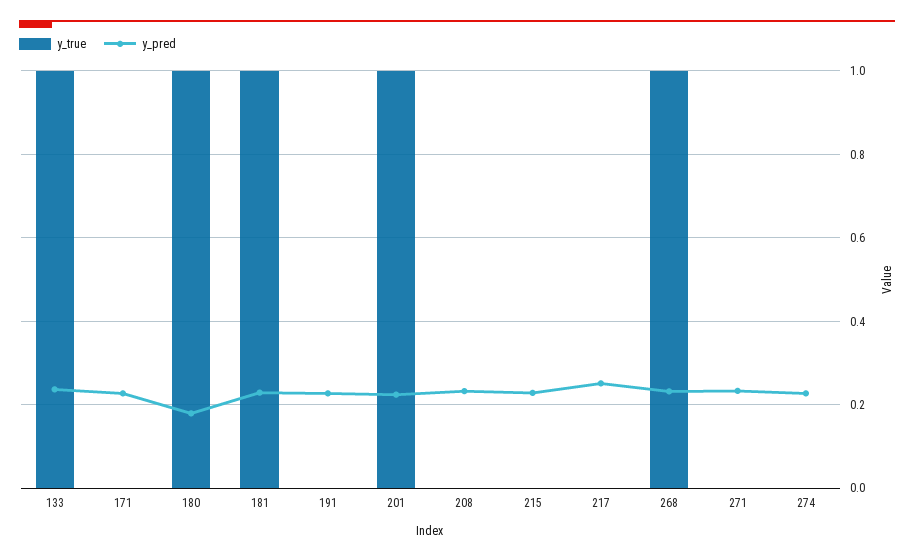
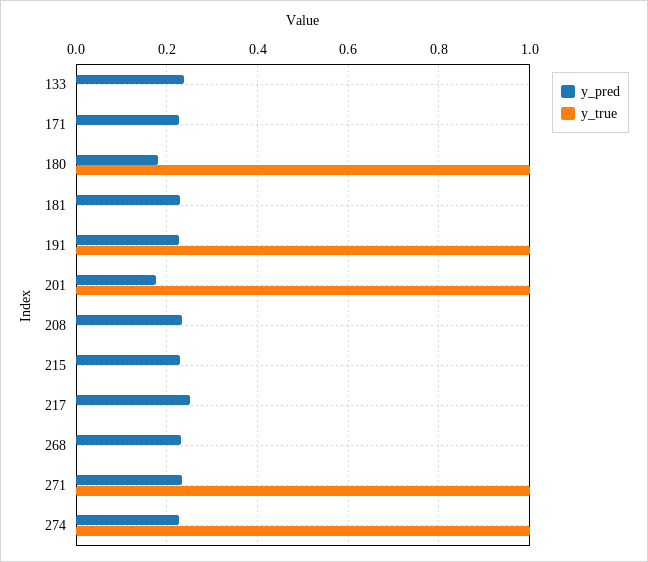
y_true, 133: 1 -> 0
y_true, 181: 1 -> 0
y_true, 191: 0 -> 1
y_pred, 201: 0.22 -> 0.18
y_true, 268: 1 -> 0
y_true, 271: 0 -> 1
y_true, 274: 0 -> 1

